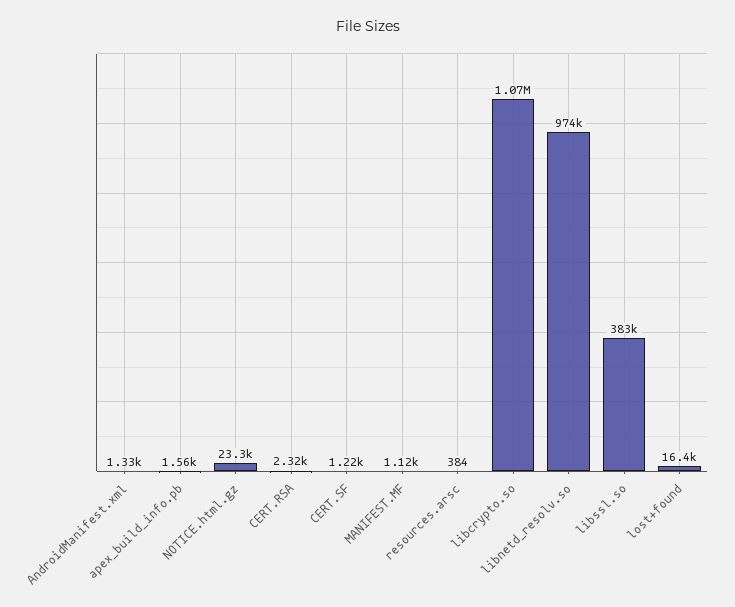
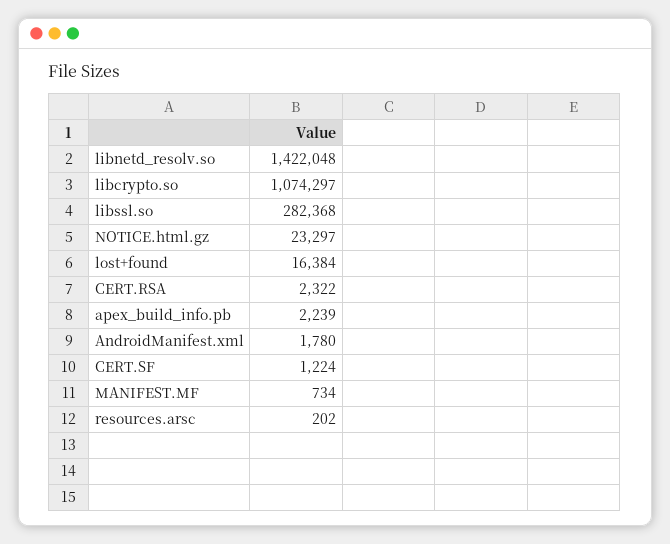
AndroidManifest.xml: 1330 -> 1780
apex_build_info.pb: 1560 -> 2239
MANIFEST.MF: 1120 -> 734
resources.arsc: 384 -> 202
libnetd_resolv.so: 974000 -> 1422048
libssl.so: 383000 -> 282368

